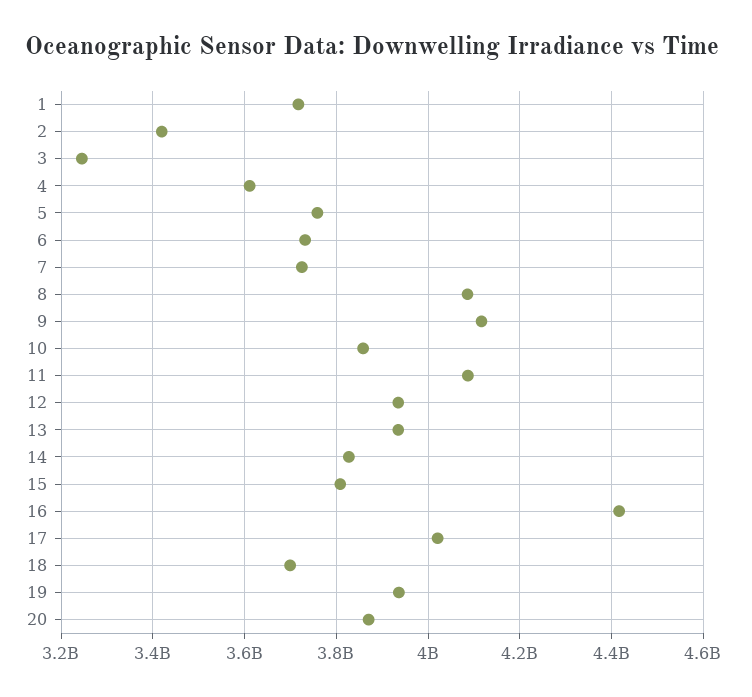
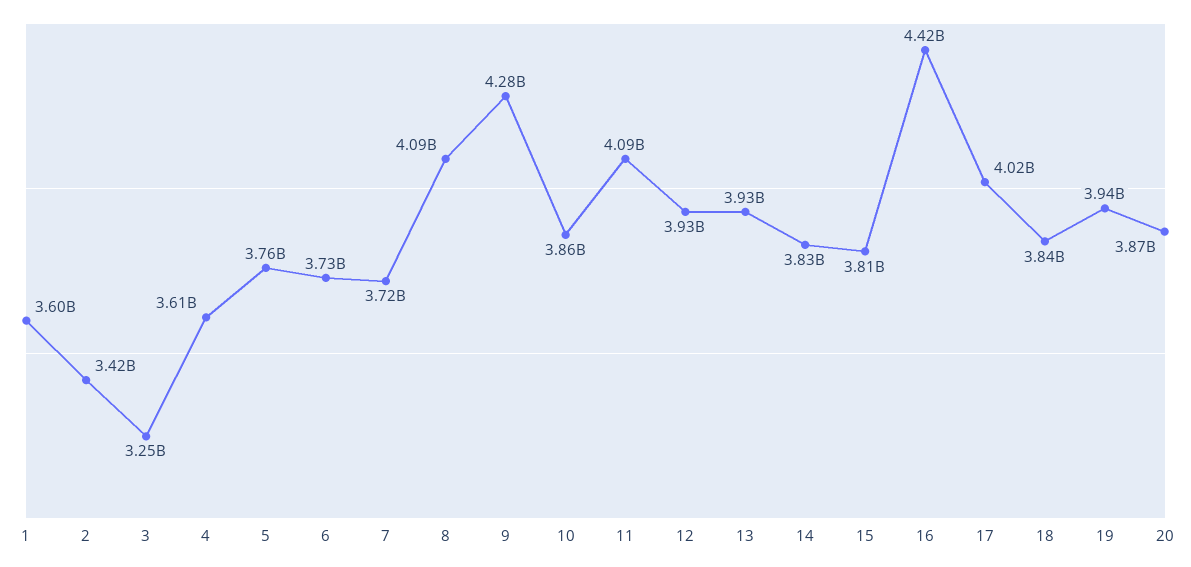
1: 3720000000 -> 3600000000
9: 4120000000 -> 4280000000
18: 3700000000 -> 3840000000

